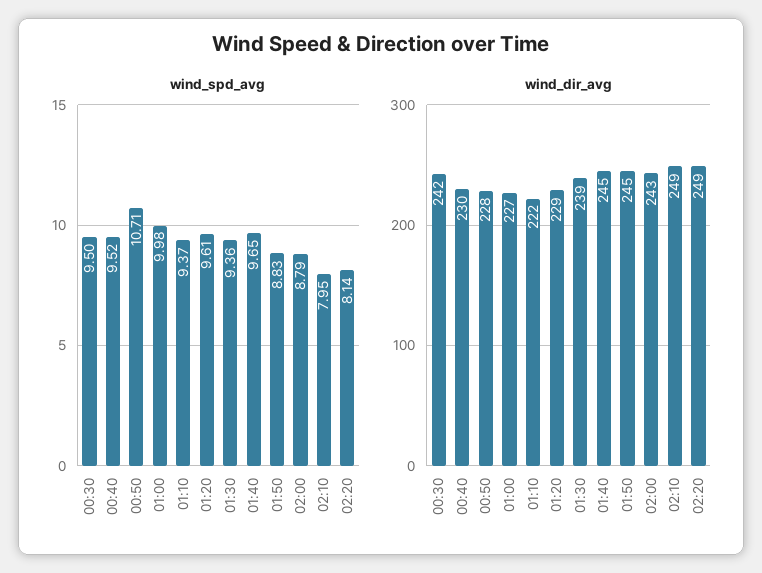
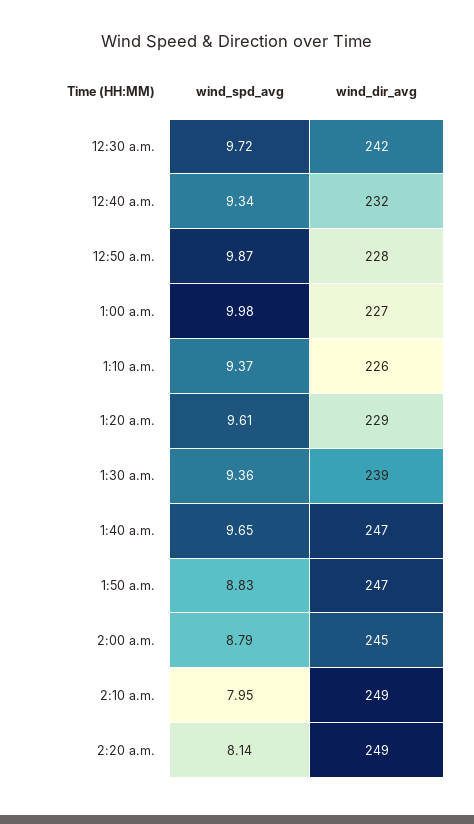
wind_spd_avg, 00:30: 9.5 -> 9.72
wind_spd_avg, 00:40: 9.52 -> 9.34
wind_spd_avg, 00:50: 10.71 -> 9.87
wind_dir_avg, 00:40: 230 -> 232
wind_dir_avg, 01:10: 222 -> 226
wind_dir_avg, 01:40: 245 -> 247
wind_dir_avg, 01:50: 245 -> 247
wind_dir_avg, 02:00: 243 -> 245

